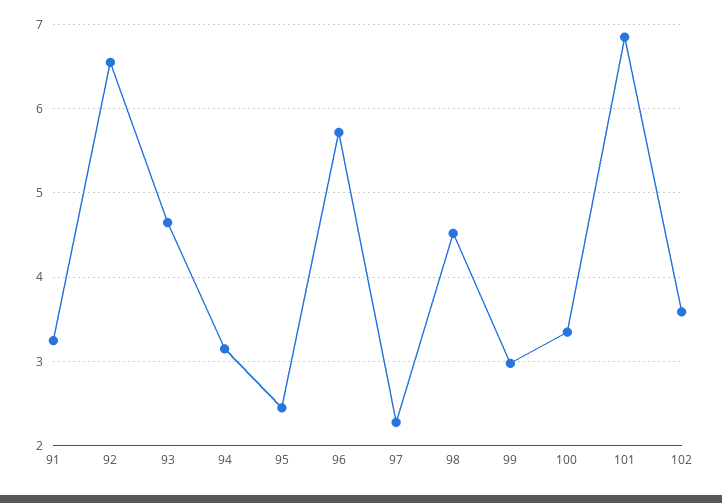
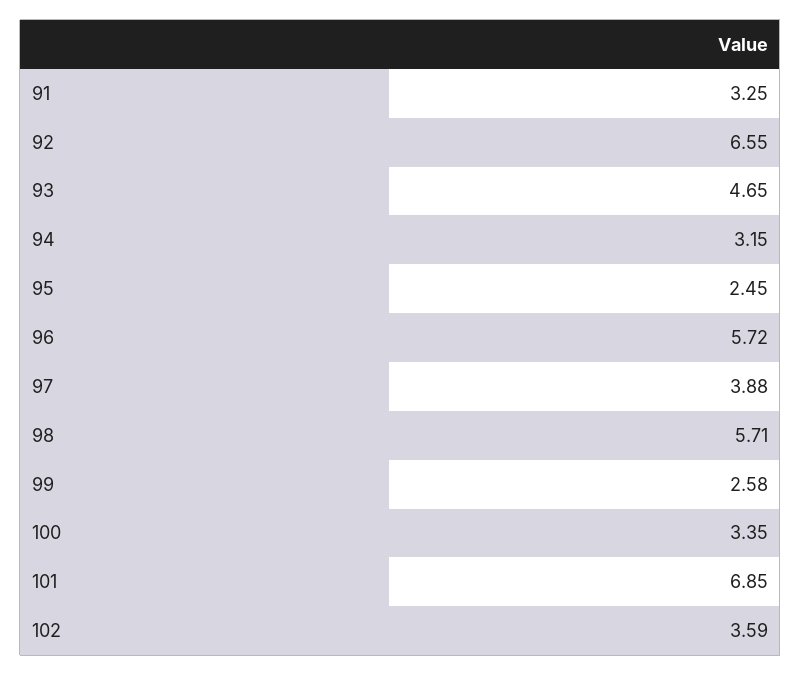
97: 2.3 -> 3.88
98: 4.5 -> 5.71
99: 3 -> 2.58

